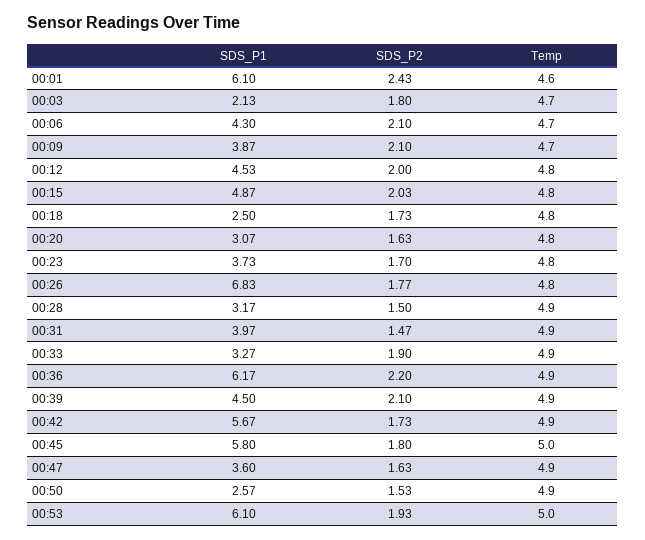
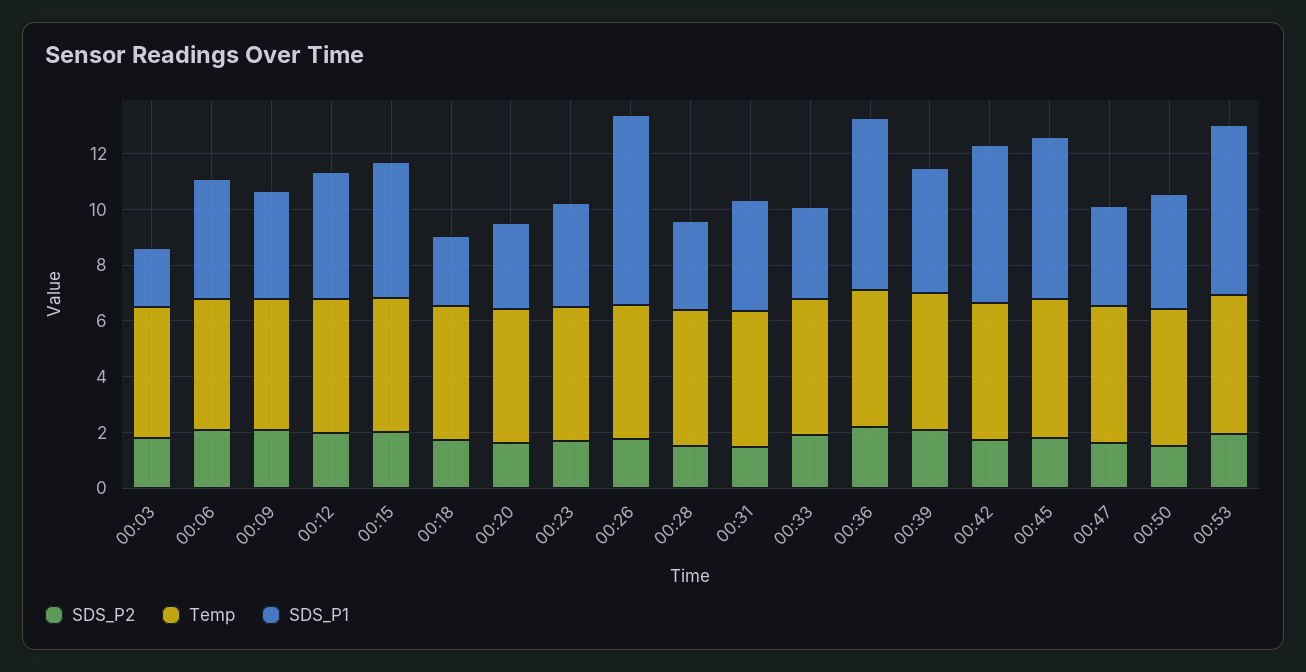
SDS_P1, 00:01: 6.1 -> none
SDS_P2, 00:01: 2.43 -> none
Temp, 00:01: 4.6 -> none
SDS_P1, 00:50: 2.57 -> 4

